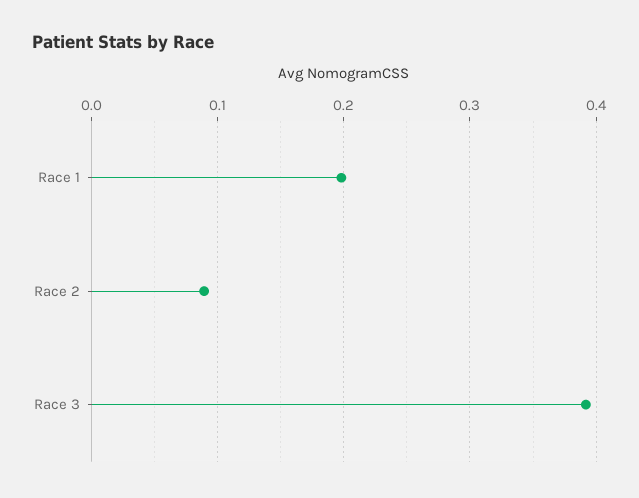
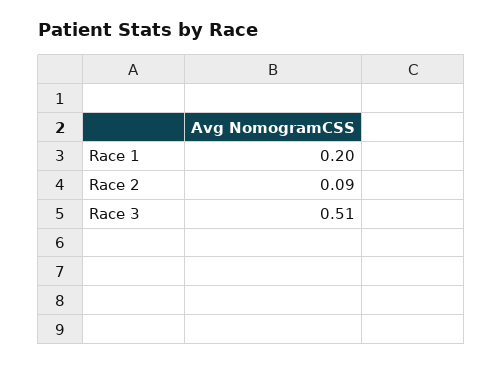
Race 3: 0.39 -> 0.51

